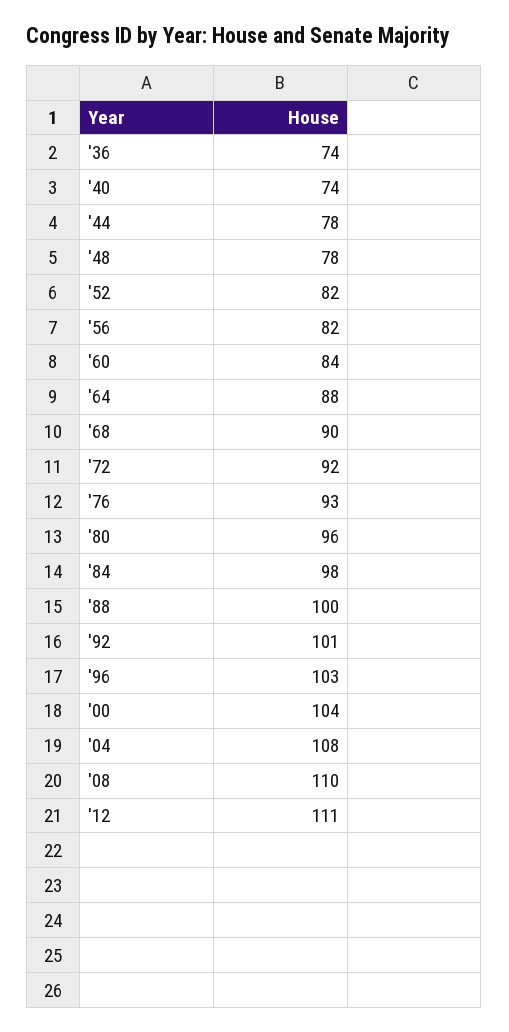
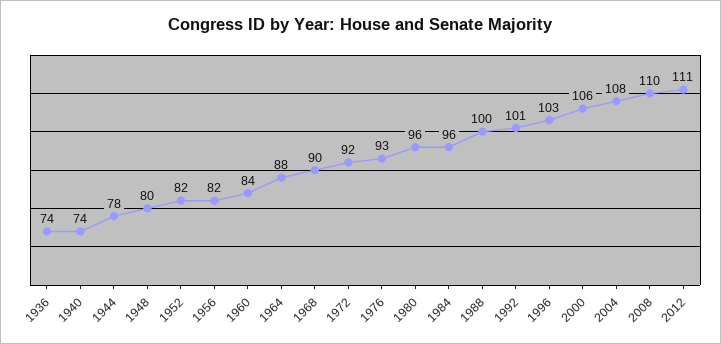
'48: 78 -> 80
'84: 98 -> 96
'00: 104 -> 106

